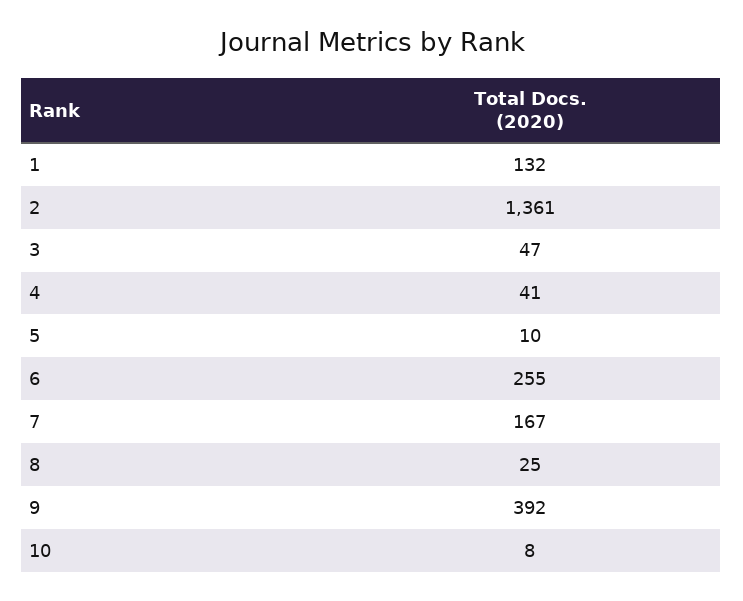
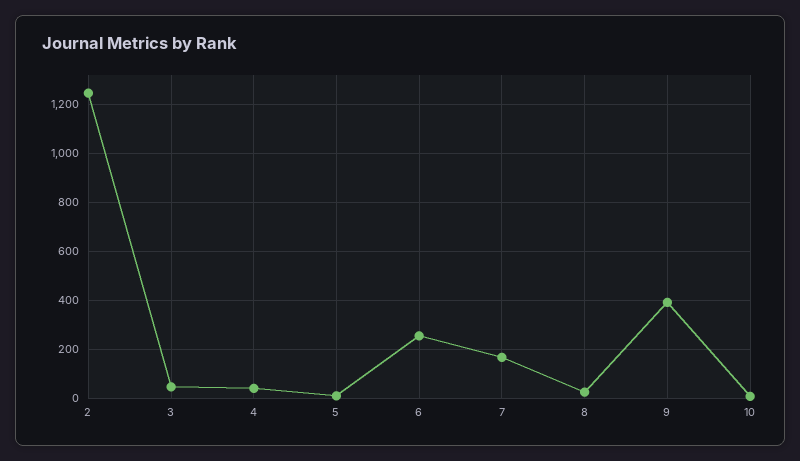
1: 132 -> none
2: 1361 -> 1250

